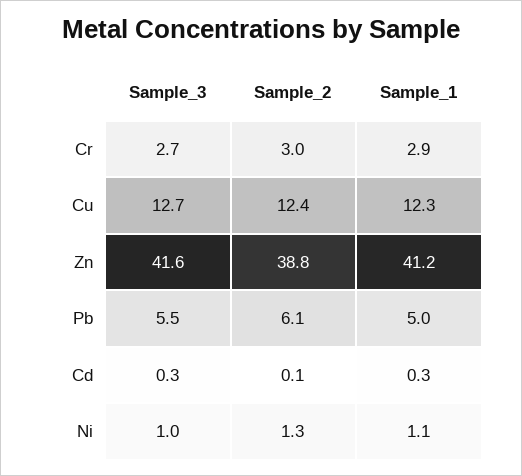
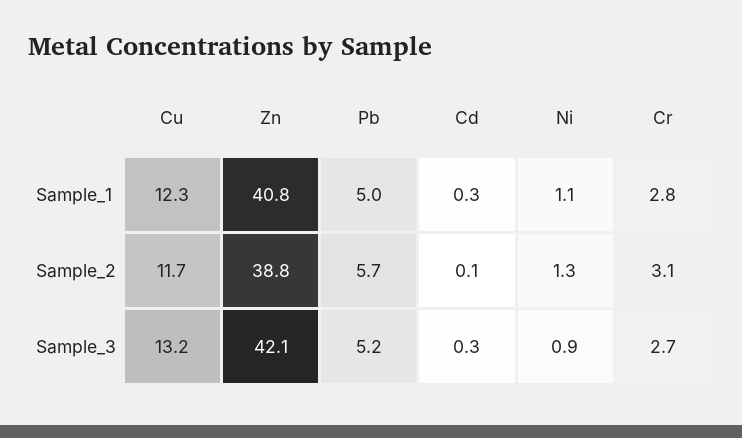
Sample_2, Cr: 3 -> 3.1
Sample_1, Cr: 2.9 -> 2.8
Sample_3, Cu: 12.7 -> 13.2
Sample_2, Cu: 12.4 -> 11.7
Sample_3, Zn: 41.6 -> 42.1
Sample_1, Zn: 41.2 -> 40.8
Sample_3, Pb: 5.5 -> 5.2
Sample_2, Pb: 6.1 -> 5.7
Sample_3, Ni: 1 -> 0.9

